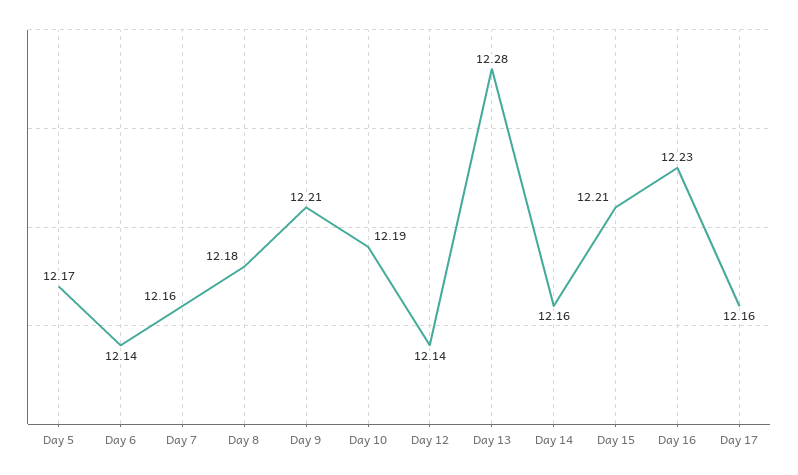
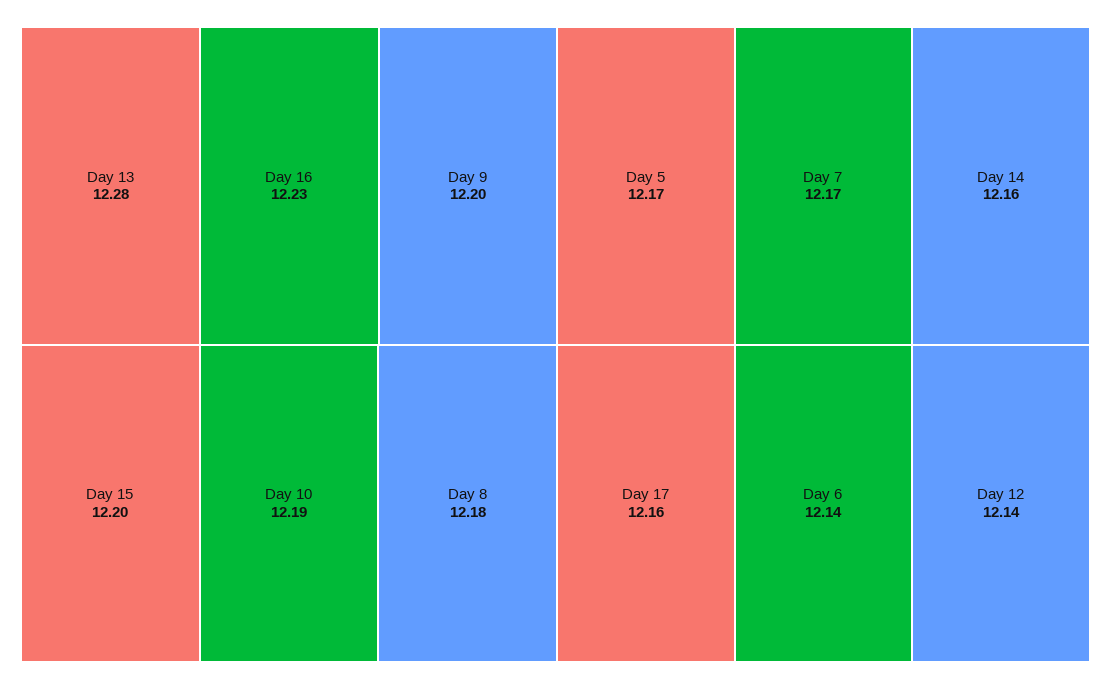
Day 7: 12.16 -> 12.17
Day 9: 12.21 -> 12.2
Day 15: 12.21 -> 12.2

